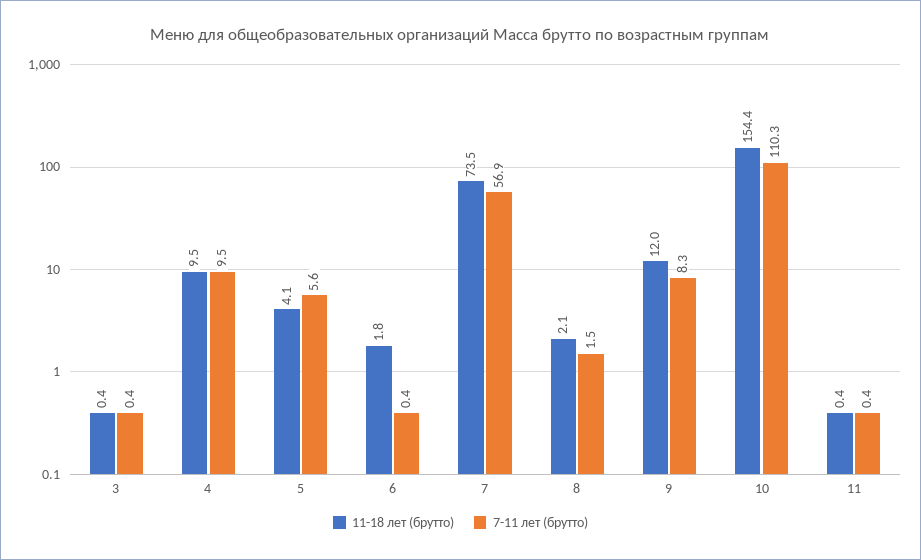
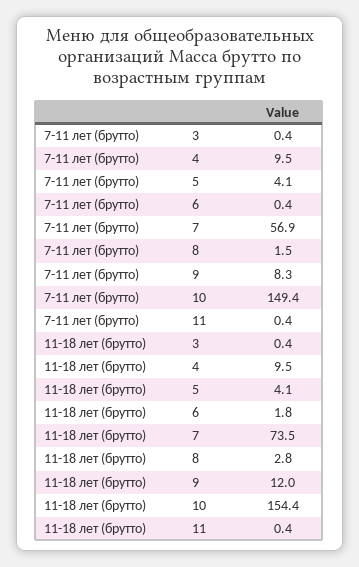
7-11 лет (брутто), 5: 5.6 -> 4.1
11-18 лет (брутто), 8: 2.1 -> 2.8
7-11 лет (брутто), 10: 110.3 -> 149.4

